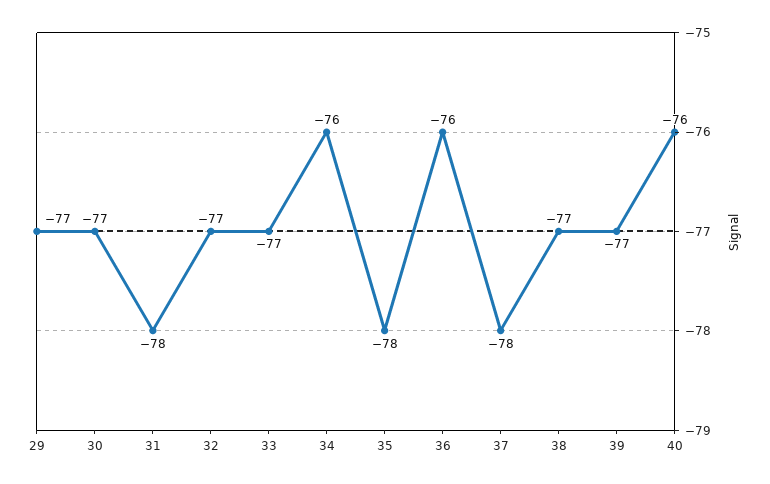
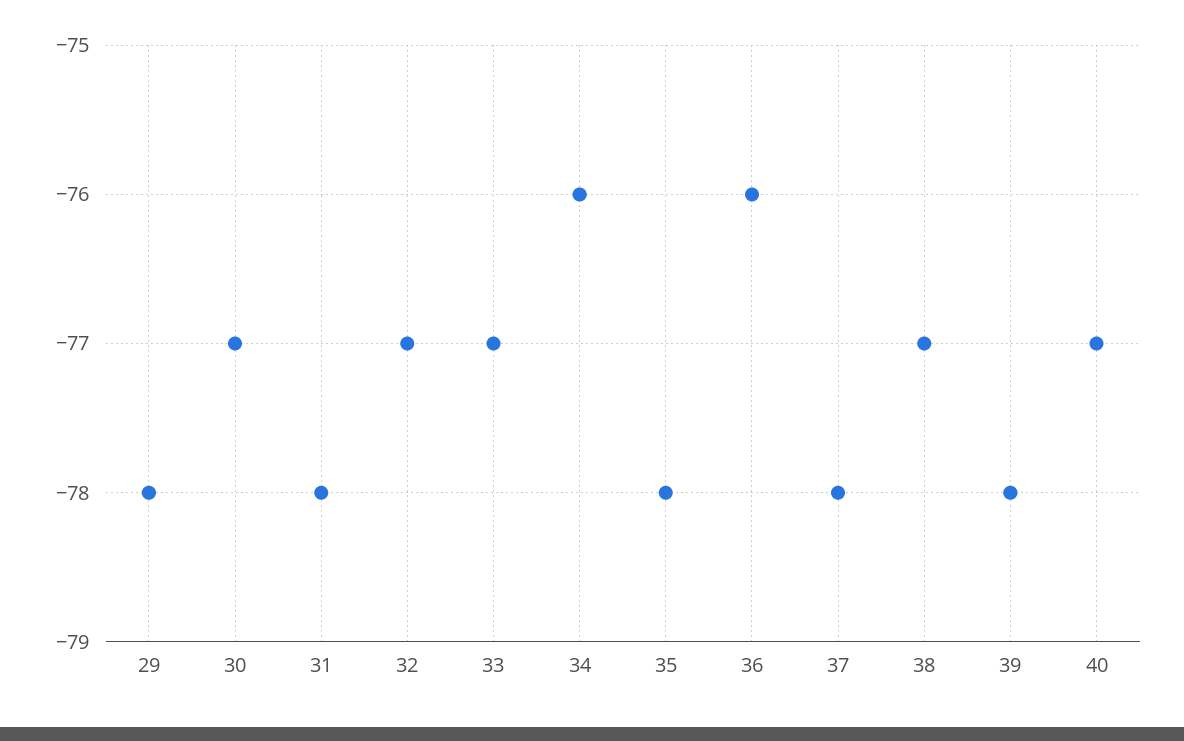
29: -77 -> -78
39: -77 -> -78
40: -76 -> -77

